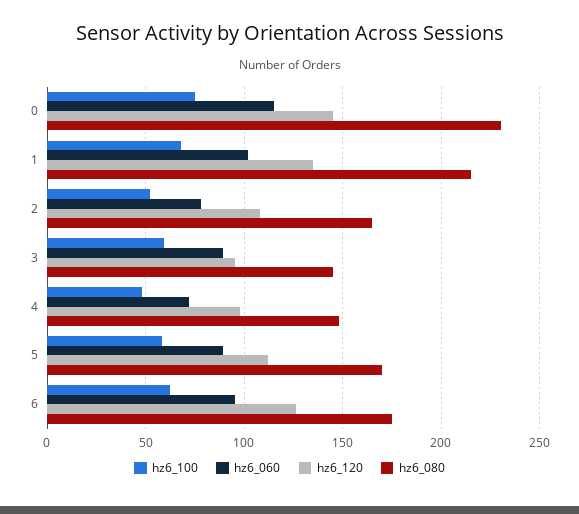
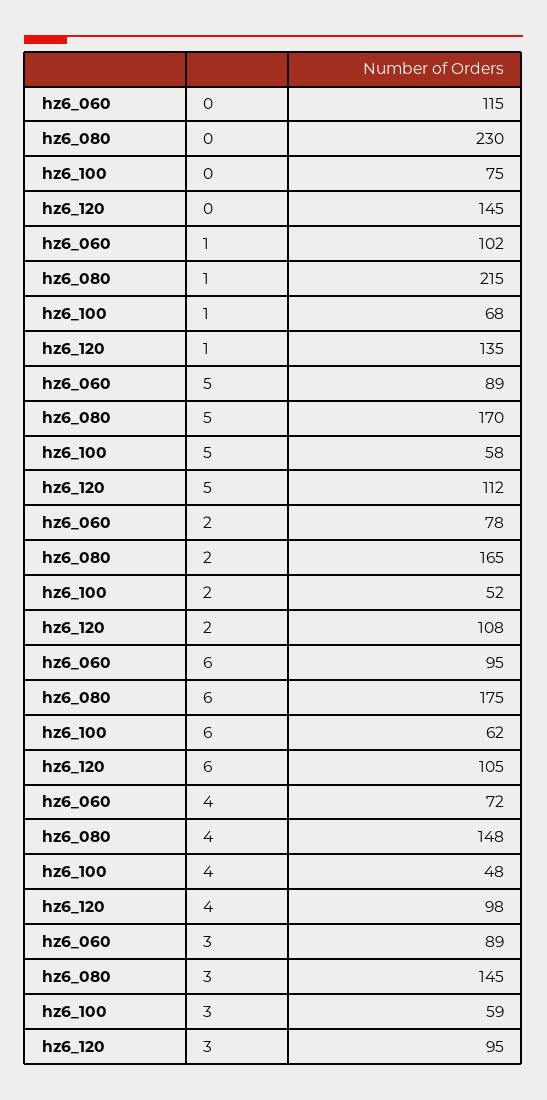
hz6_120, 6: 125 -> 105

